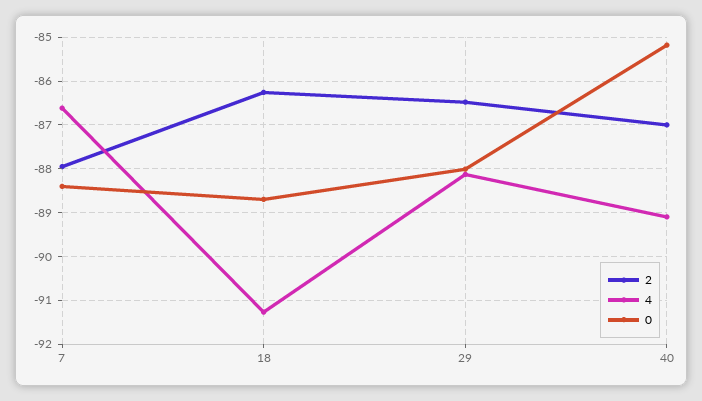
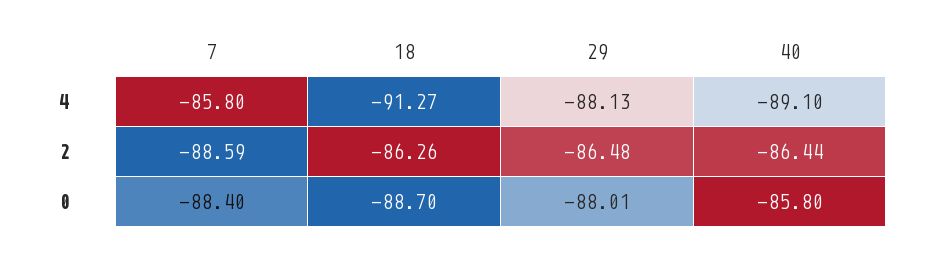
2, 7: -88 -> -88.59
4, 7: -86.6 -> -85.8
2, 40: -87 -> -86.44
0, 40: -85.2 -> -85.8

